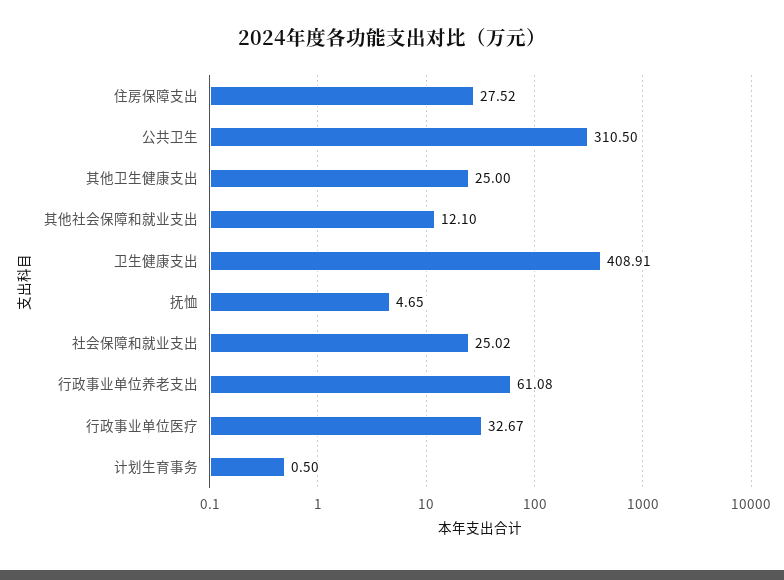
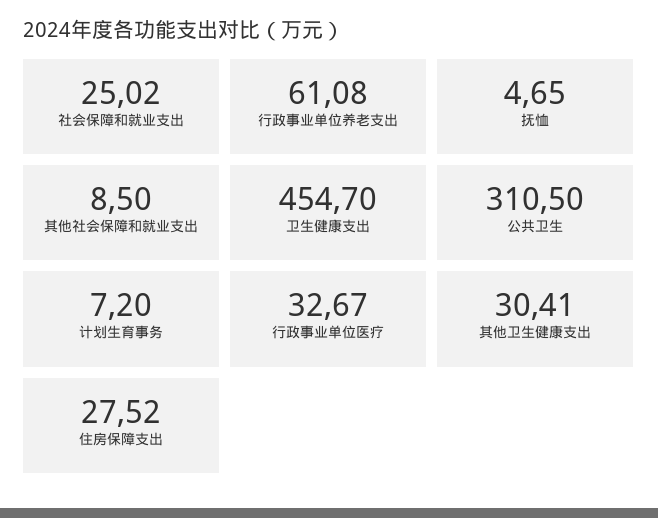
其他卫生健康支出: 25 -> 30.41
其他社会保障和就业支出: 12.1 -> 8.5
卫生健康支出: 408.91 -> 454.7
计划生育事务: 0.5 -> 7.2

